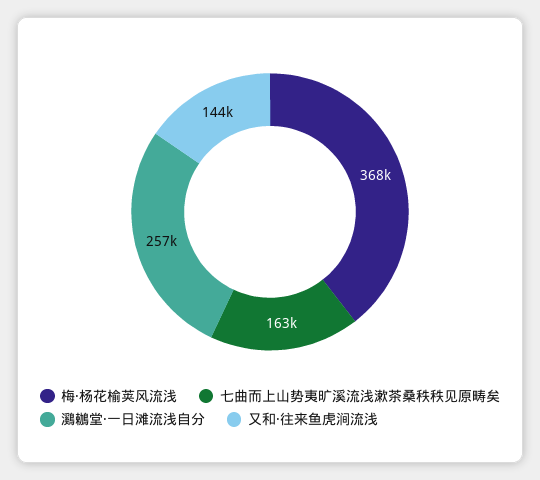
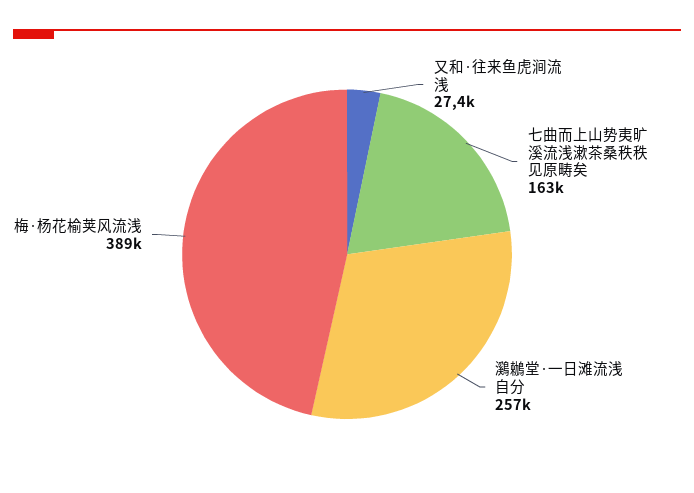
梅·杨花榆荚风流浅: 368000 -> 389000
又和·往来鱼虎涧流浅: 144000 -> 27400

